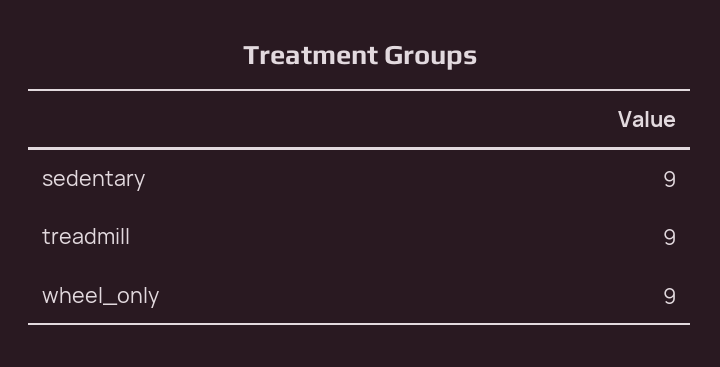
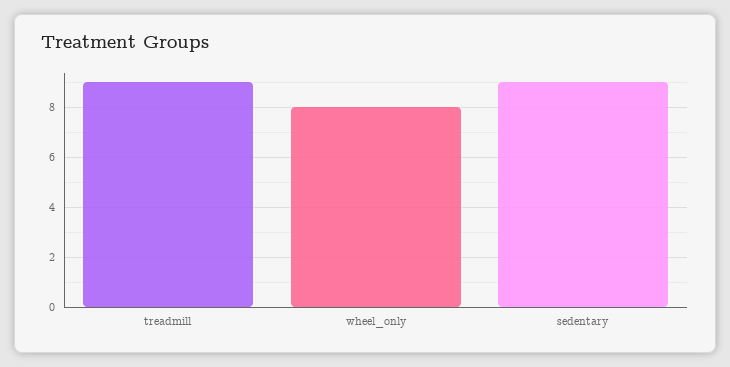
wheel_only: 9 -> 8

